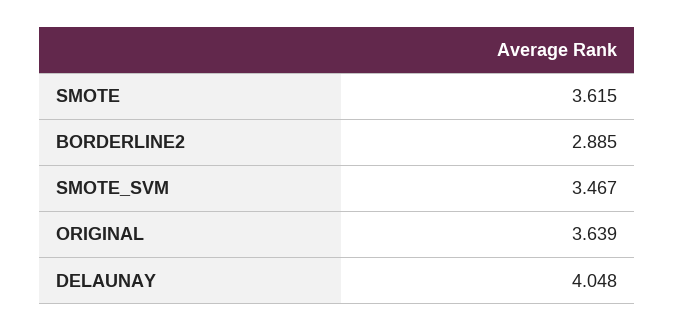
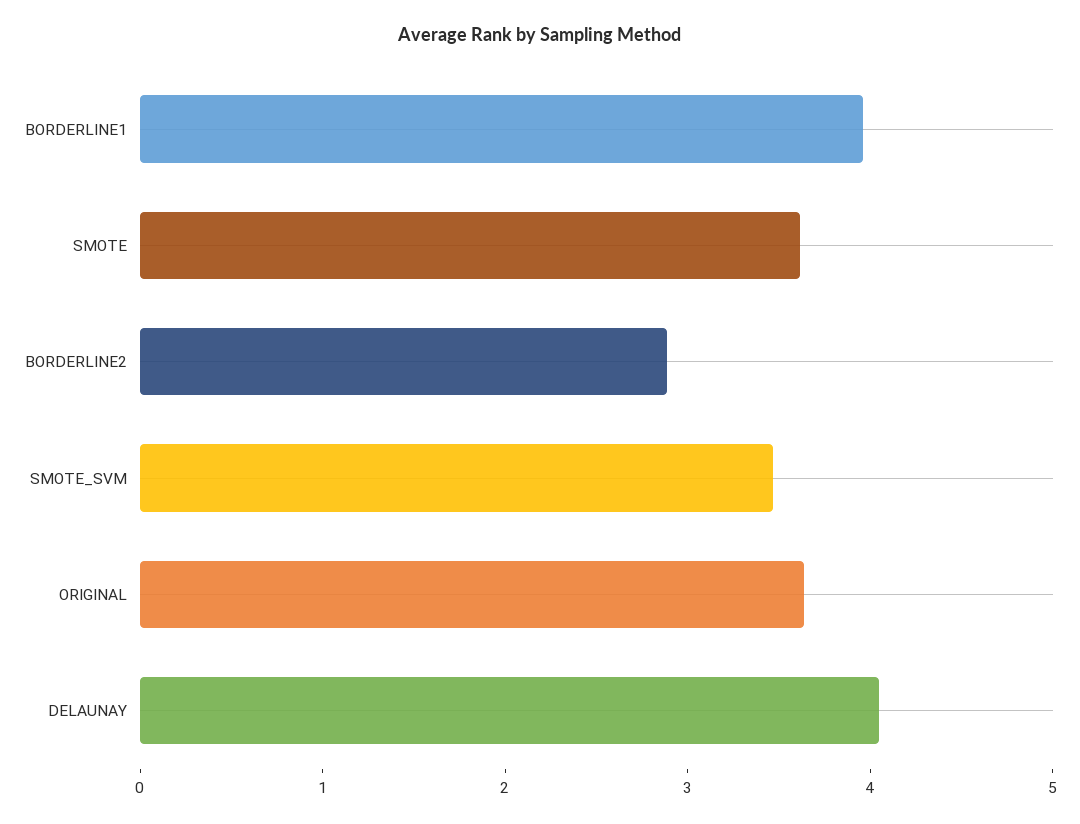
BORDERLINE1: none -> 4

